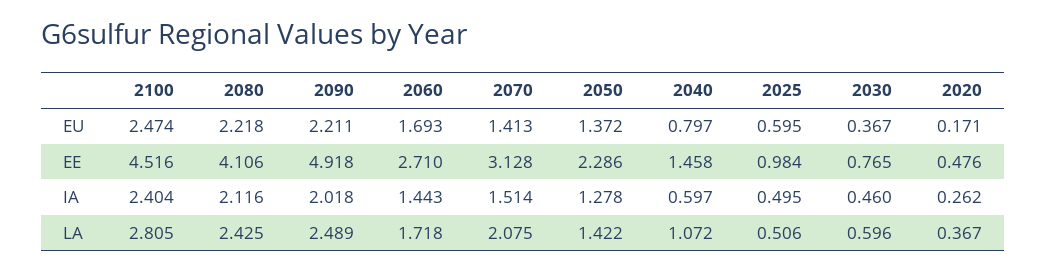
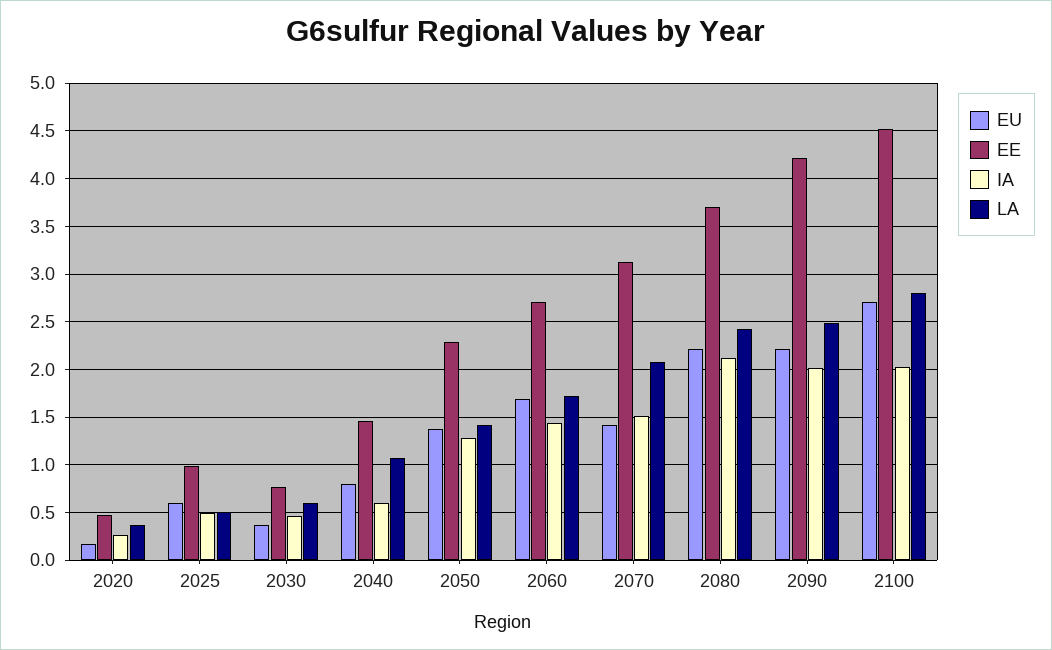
EU, 2100: 2.474 -> 2.7
EE, 2080: 4.106 -> 3.7
EE, 2090: 4.918 -> 4.2
IA, 2100: 2.404 -> 2

